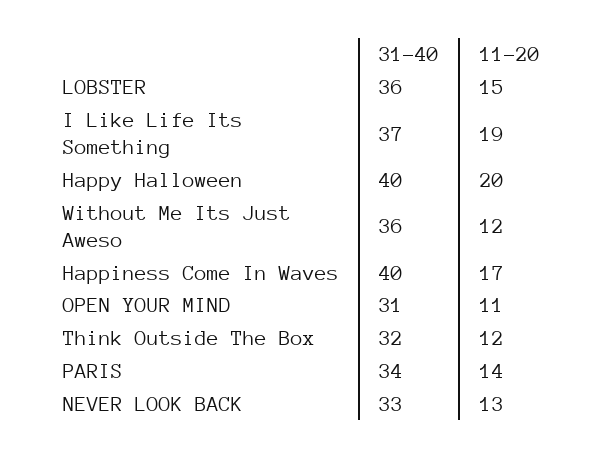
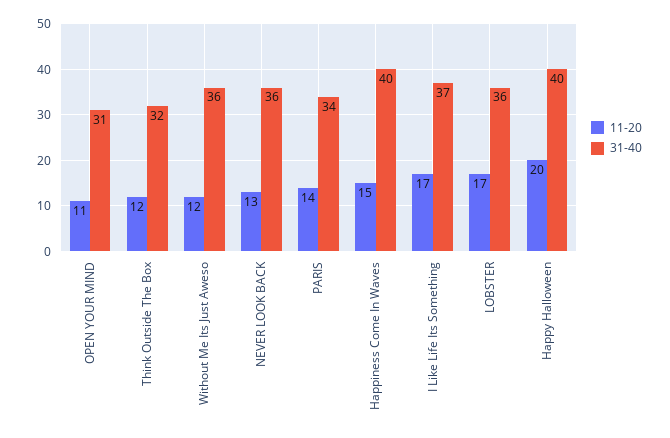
11-20, LOBSTER: 15 -> 17
11-20, I Like Life Its Something: 19 -> 17
11-20, Happiness Come In Waves: 17 -> 15
31-40, NEVER LOOK BACK: 33 -> 36

